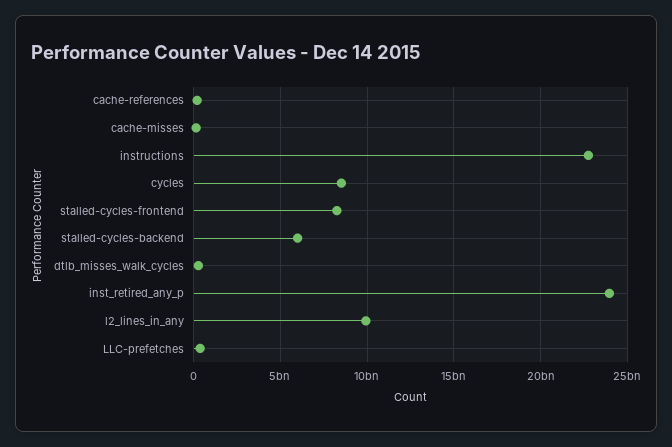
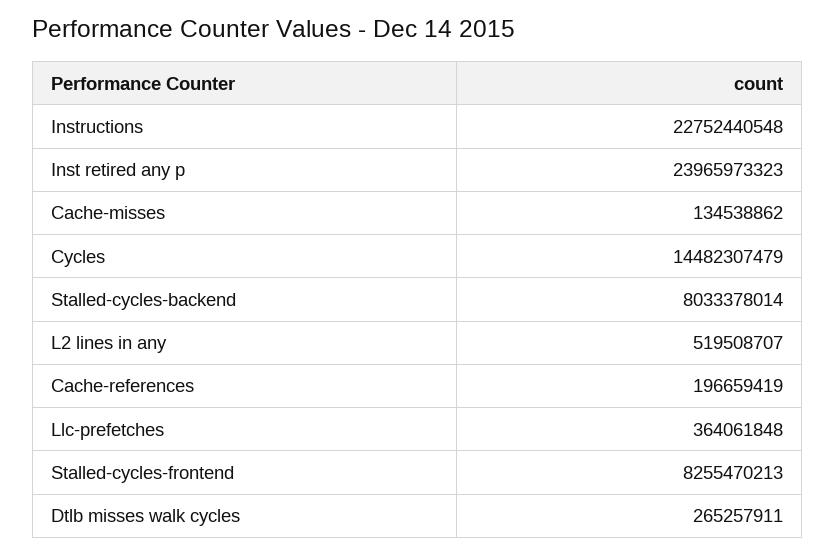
cycles: 8500000000 -> 14482307479
stalled-cycles-backend: 6000000000 -> 8033378014
l2_lines_in_any: 10000000000 -> 519508707

